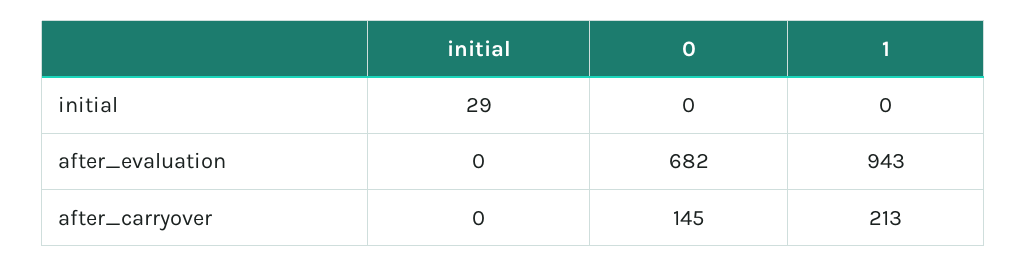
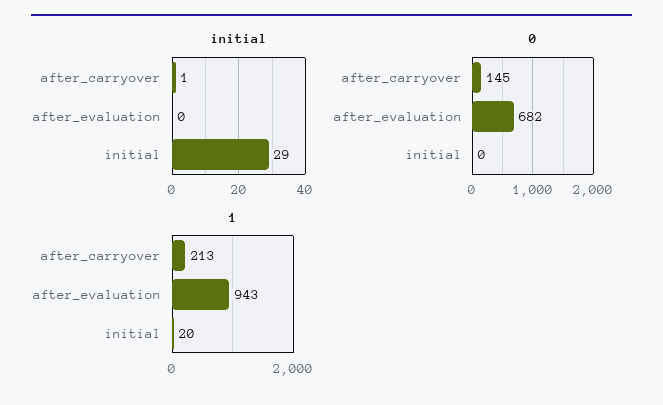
1, initial: 0 -> 20
initial, after_carryover: 0 -> 1

